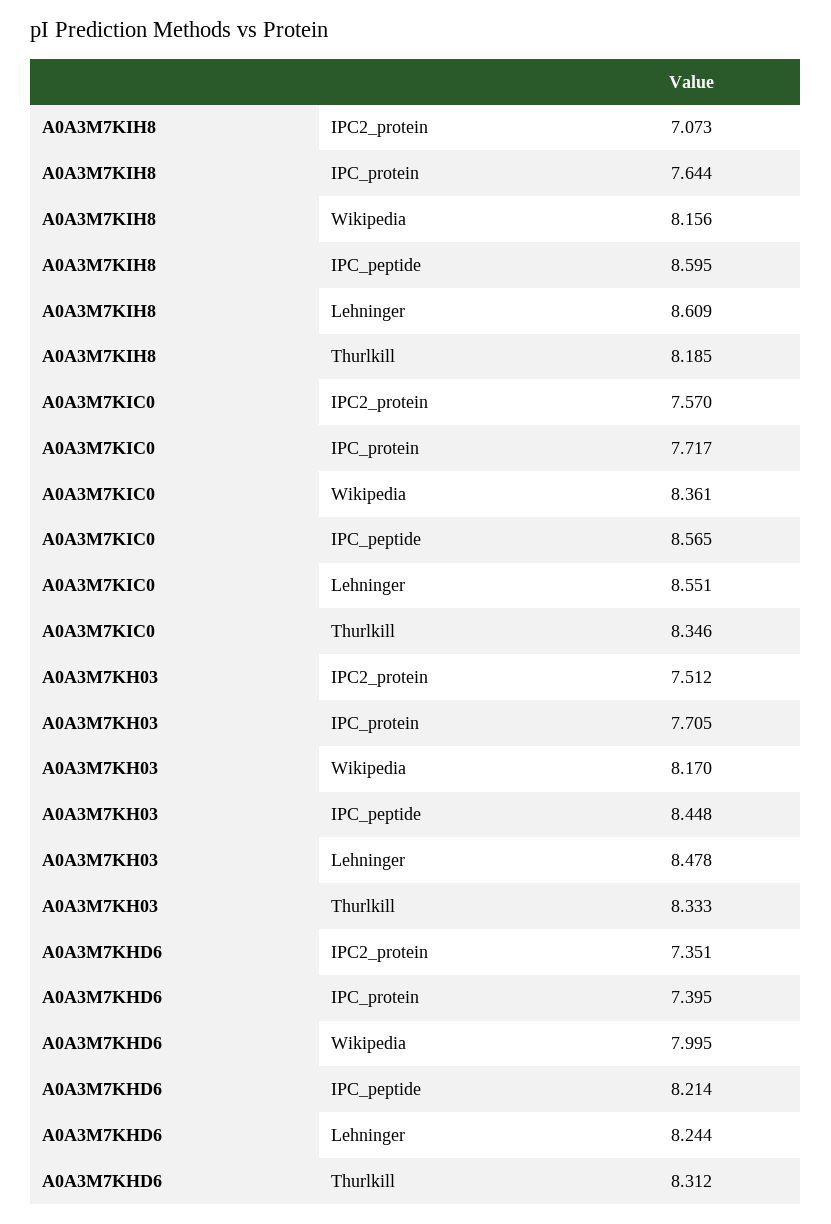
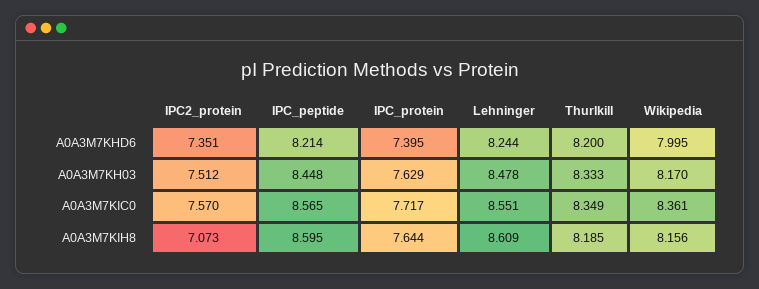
A0A3M7KIC0, Thurlkill: 8.346 -> 8.349
A0A3M7KH03, IPC_protein: 7.705 -> 7.629
A0A3M7KHD6, Thurlkill: 8.312 -> 8.2

